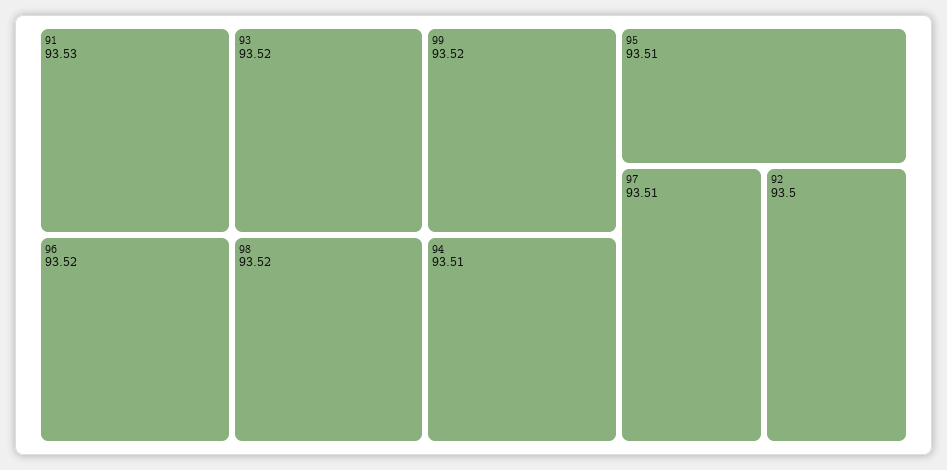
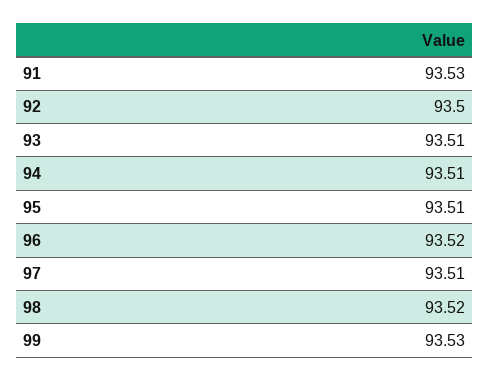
93: 93.52 -> 93.51
99: 93.52 -> 93.53

